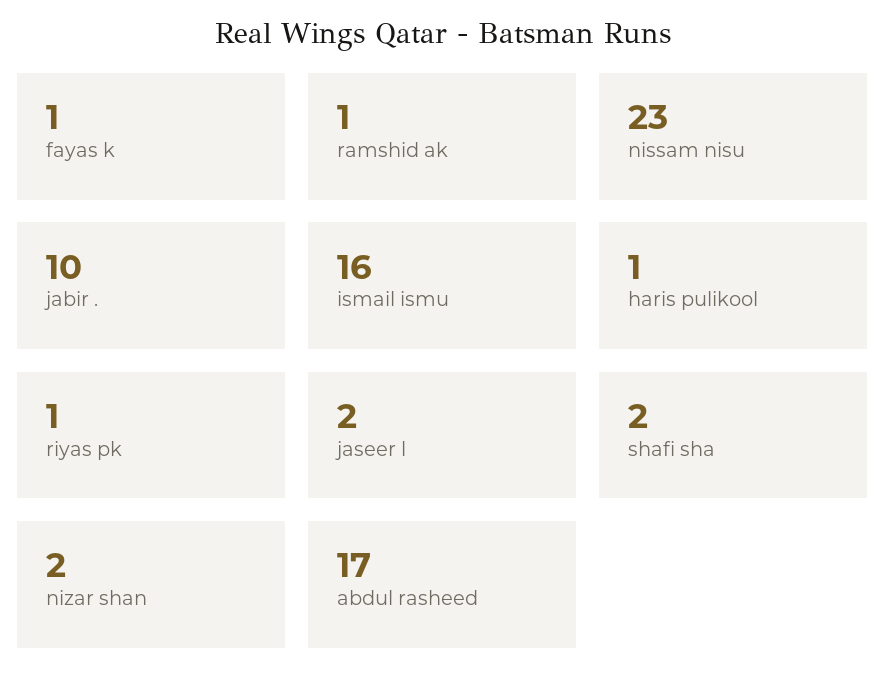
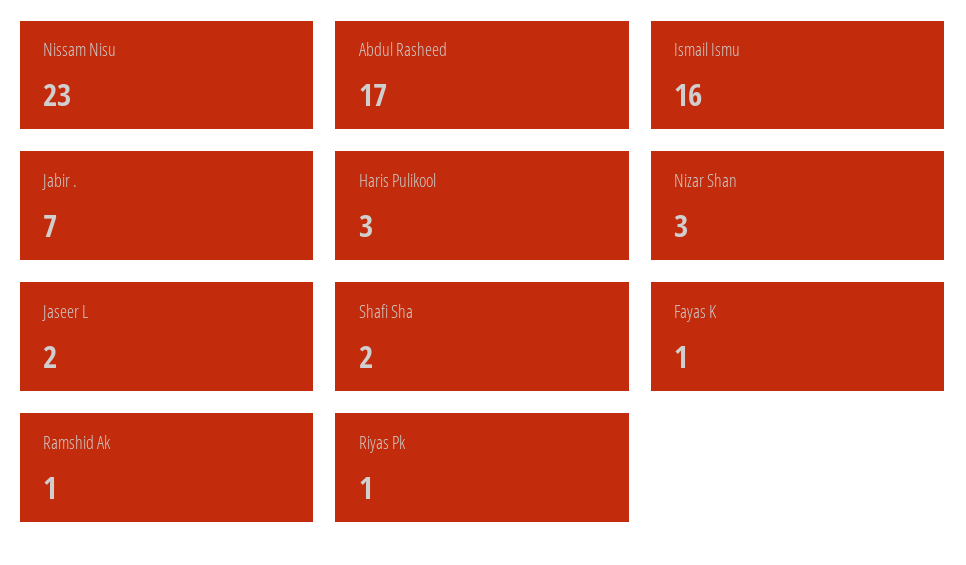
jabir .: 10 -> 7
haris pulikool: 1 -> 3
nizar shan: 2 -> 3

